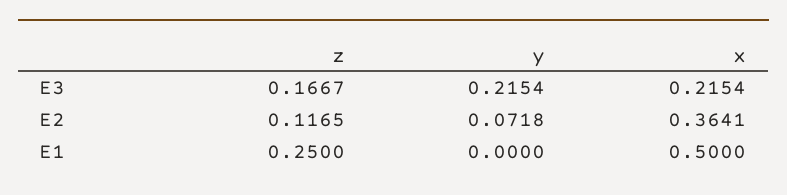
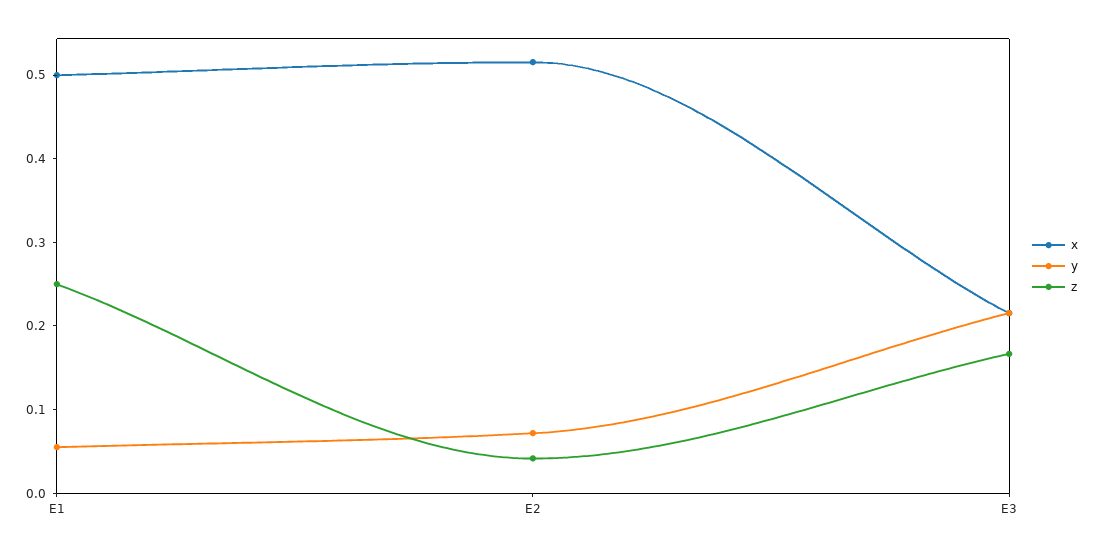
z, E2: 0.1165 -> 0.04
x, E2: 0.3641 -> 0.52
y, E1: 0 -> 0.06

